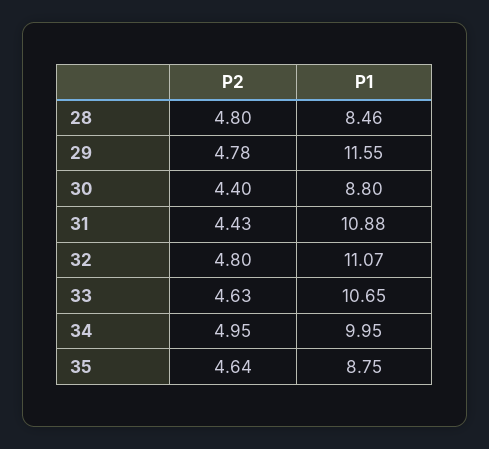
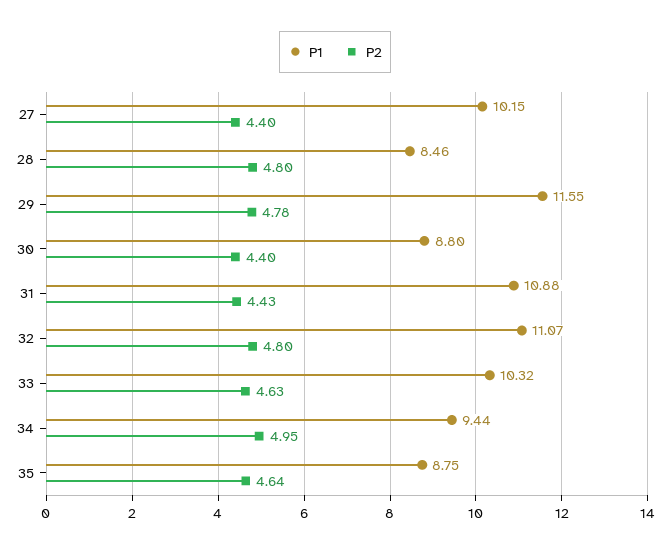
P1, 33: 10.65 -> 10.32
P1, 34: 9.95 -> 9.44
P1, 27: none -> 10.15
P2, 27: none -> 4.4

